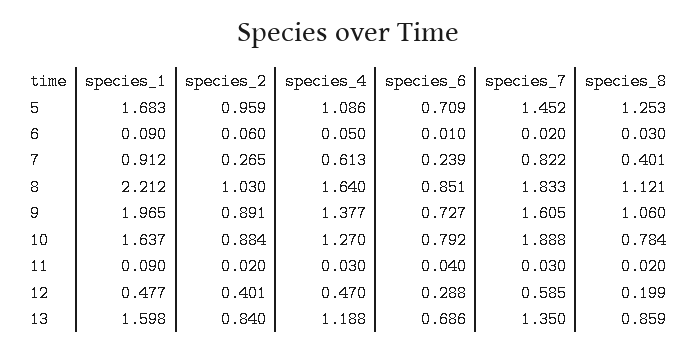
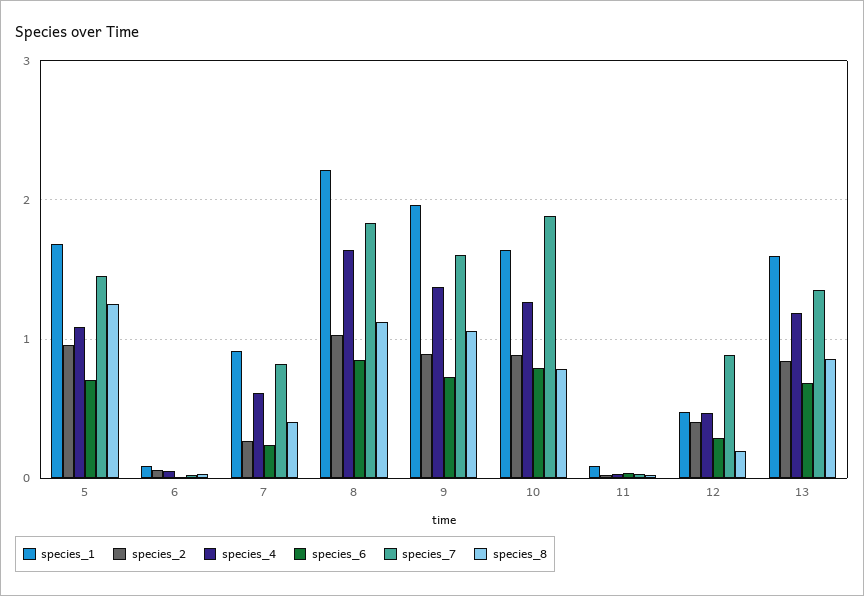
species_7, 12: 0.585 -> 0.9

